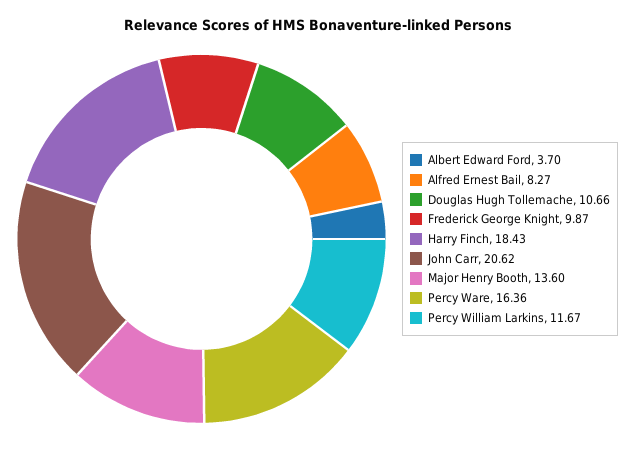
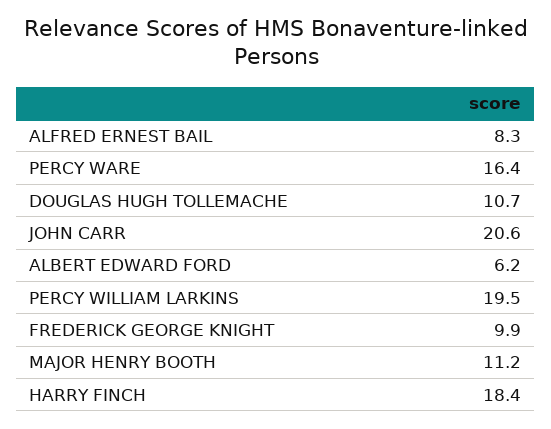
Albert Edward Ford: 3.7 -> 6.2
Major Henry Booth: 13.6 -> 11.2
Percy William Larkins: 11.67 -> 19.5

